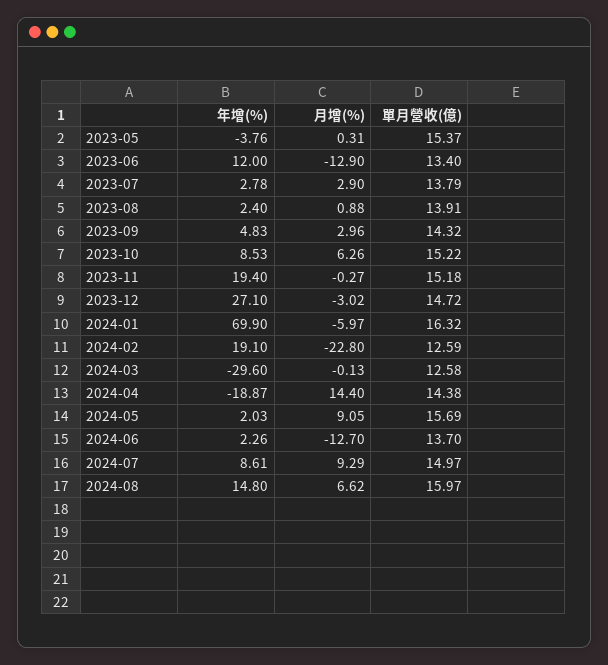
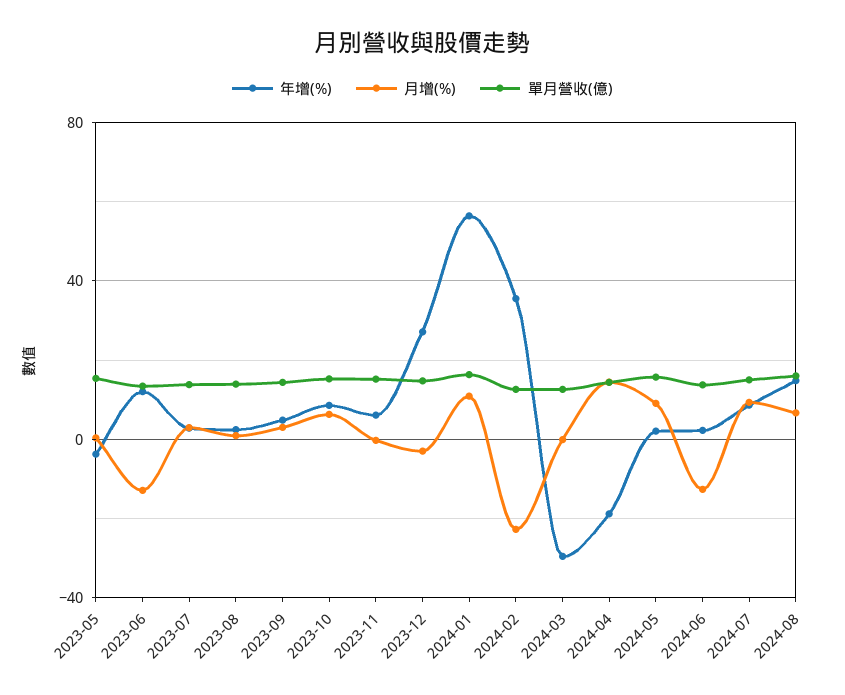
年增(%), 2023-11: 19.4 -> 5
年增(%), 2024-01: 69.9 -> 55
月增(%), 2024-01: -5.97 -> 10
年增(%), 2024-02: 19.1 -> 35

